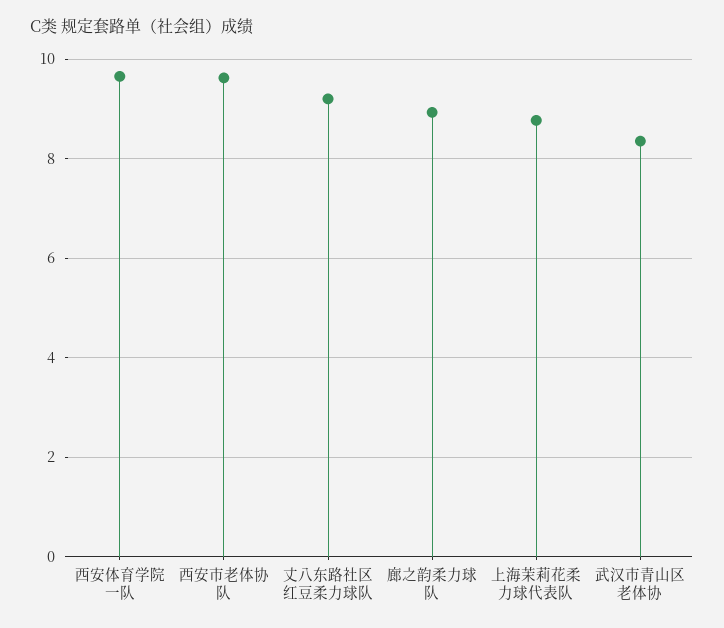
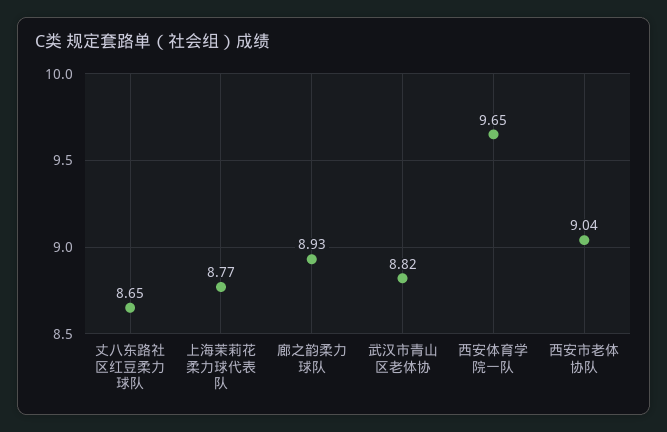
西安市老体协队: 9.6 -> 9.04
丈八东路社区红豆柔力球队: 9.2 -> 8.65
武汉市青山区老体协: 8.4 -> 8.82

